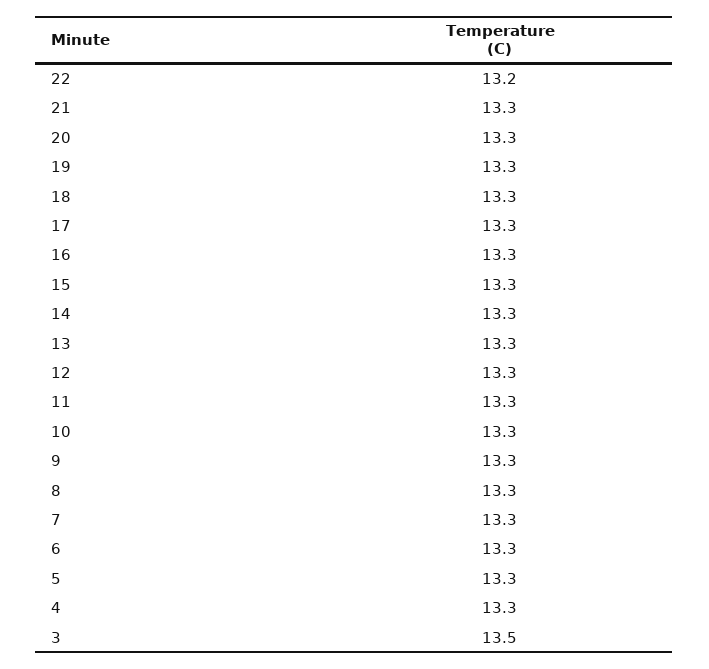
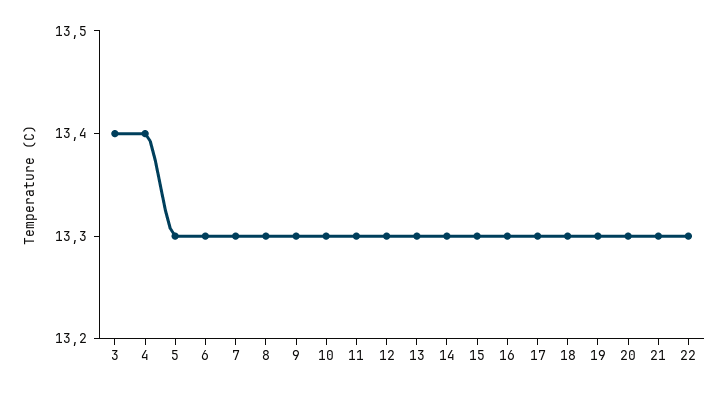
22: 13.2 -> 13.3
4: 13.3 -> 13.4
3: 13.5 -> 13.4

